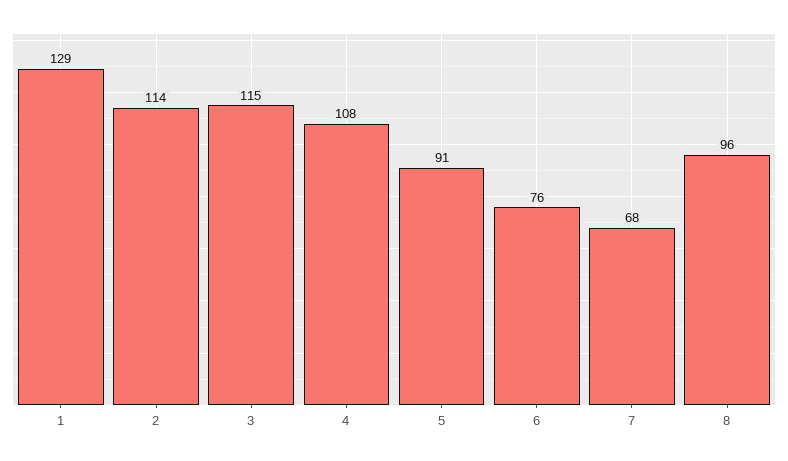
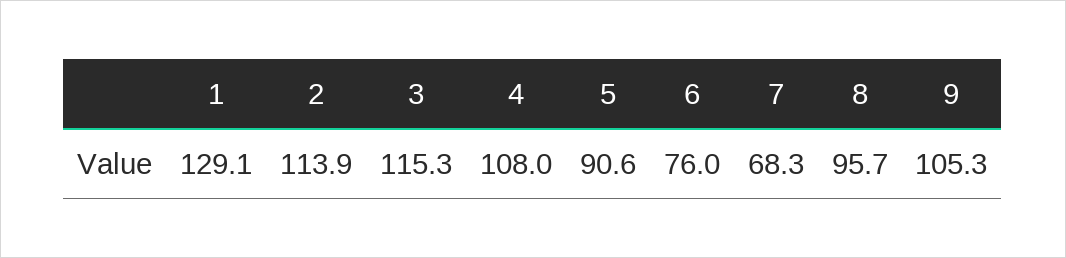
9: none -> 105.3

